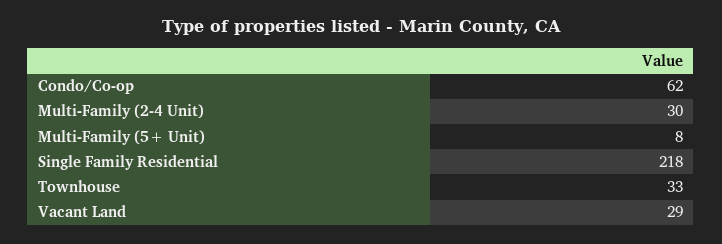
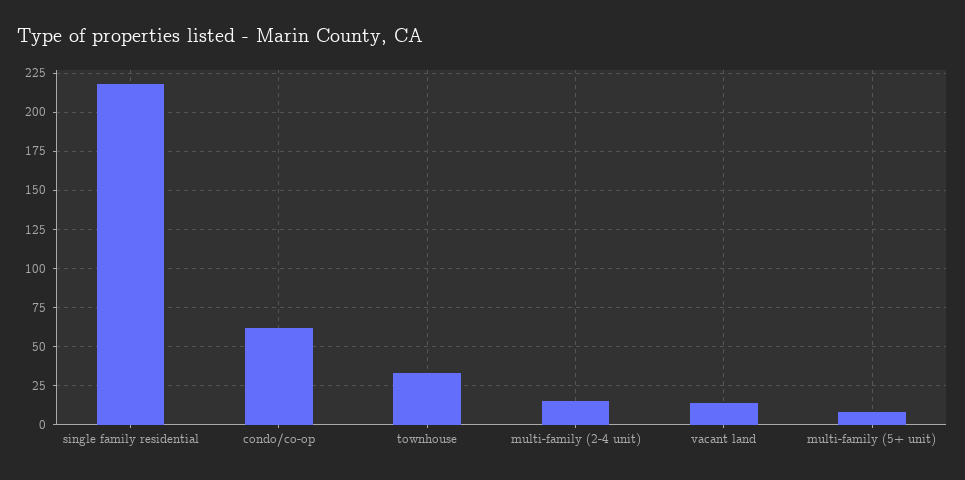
Multi-Family (2-4 Unit): 30 -> 15
Vacant Land: 29 -> 15

